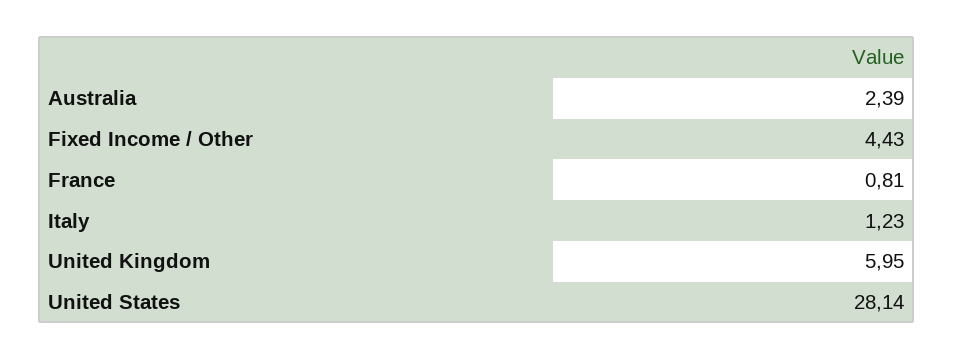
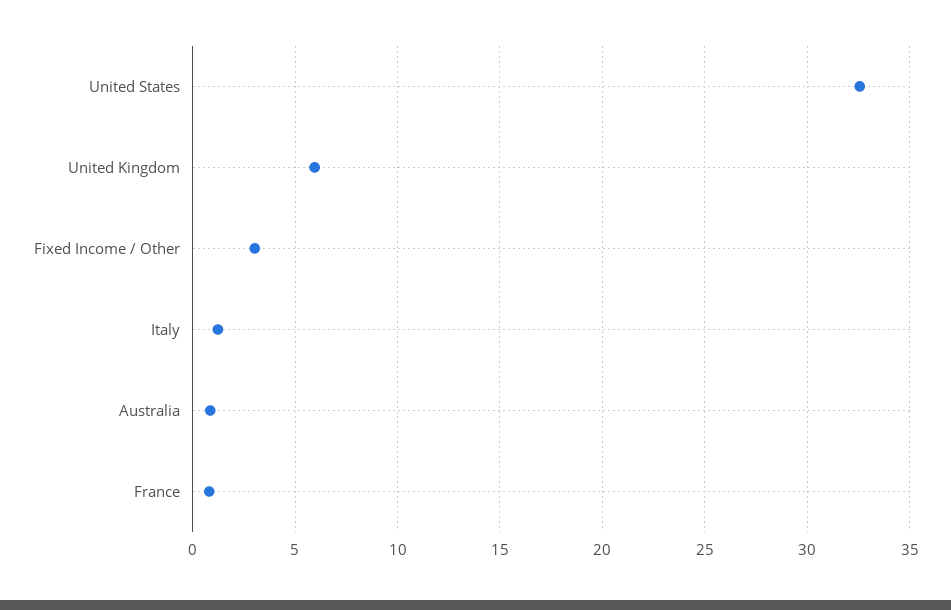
Australia: 2.39 -> 1
Fixed Income / Other: 4.43 -> 3
United States: 28.14 -> 32.5

